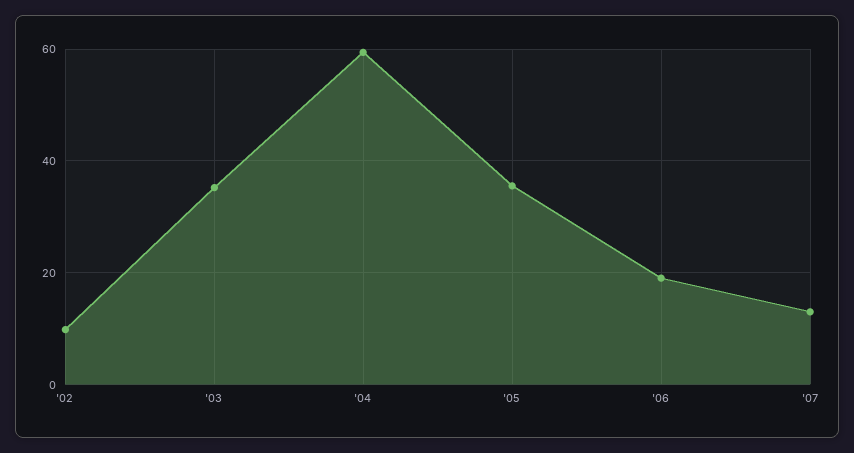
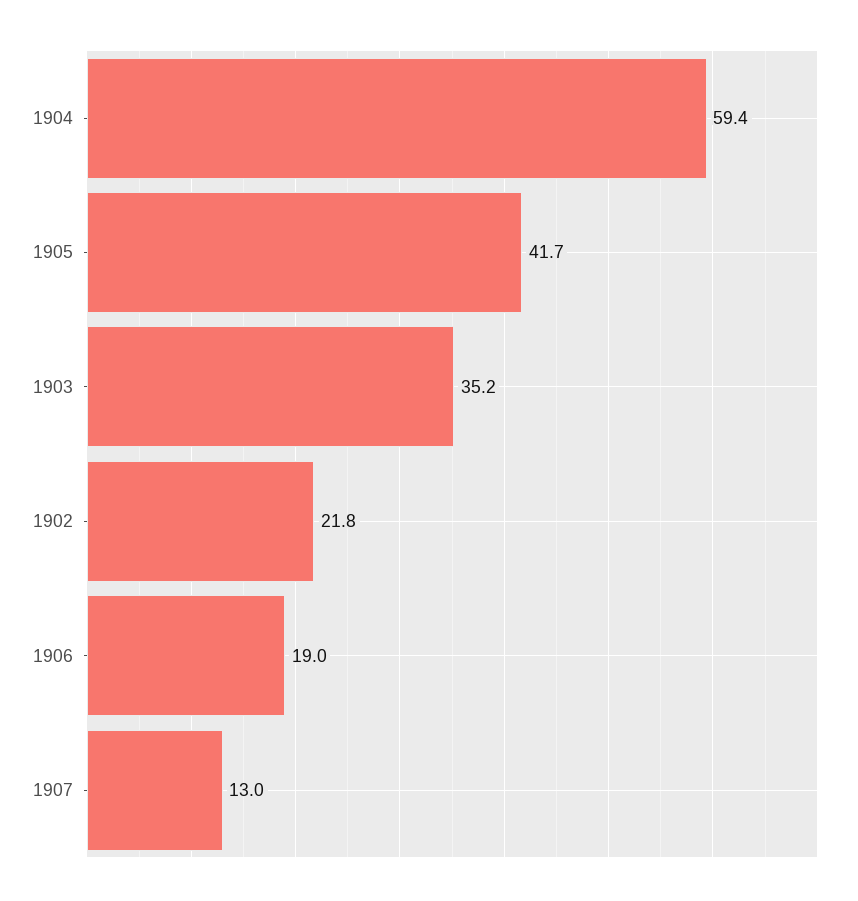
'02: 10 -> 21.8
'05: 36 -> 41.7

